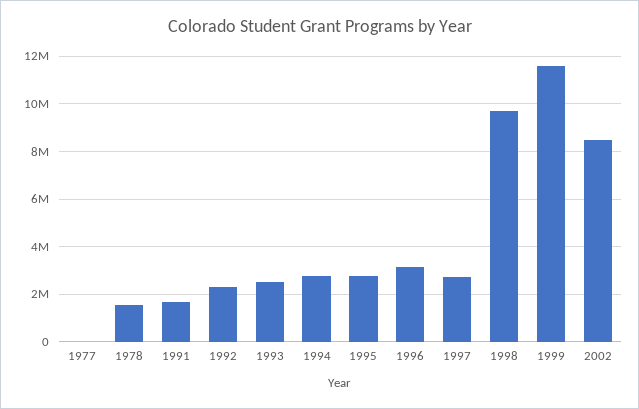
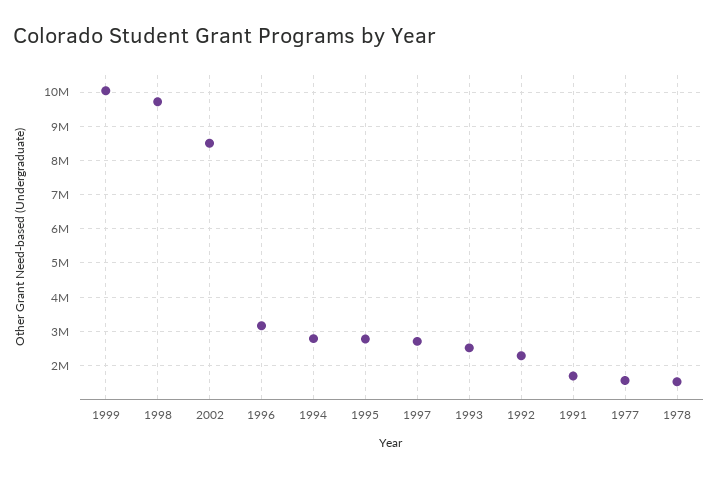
1977: 0 -> 1600000
1999: 11500000 -> 10000000

